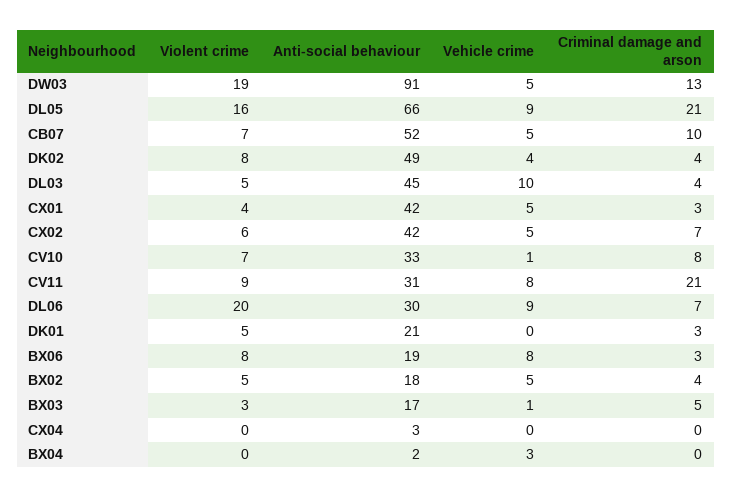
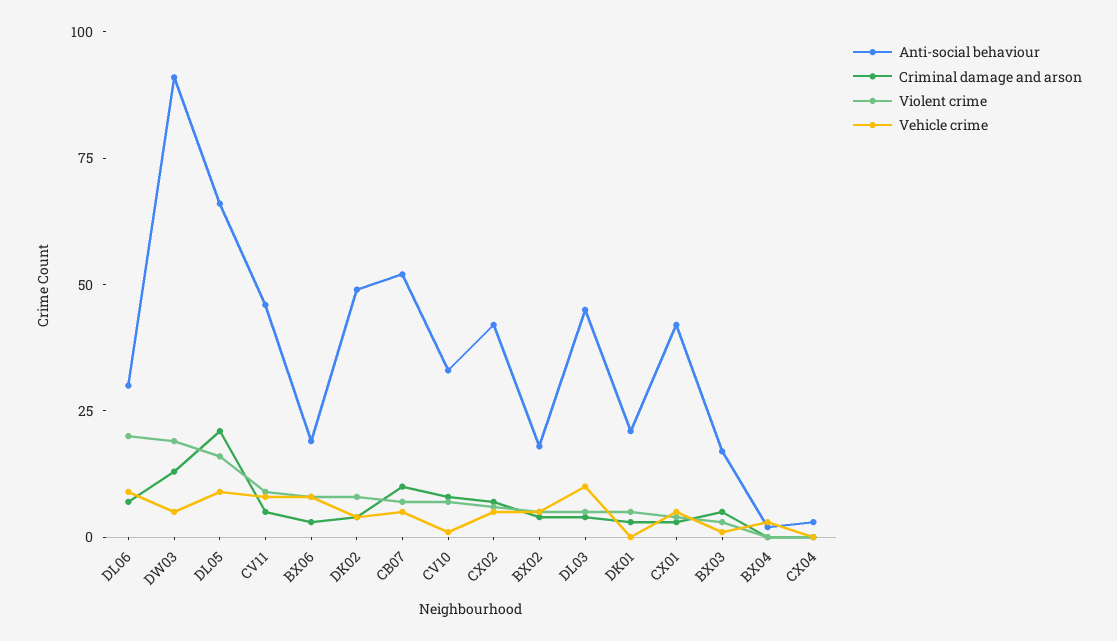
Anti-social behaviour, CV11: 31 -> 45
Criminal damage and arson, CV11: 21 -> 5

